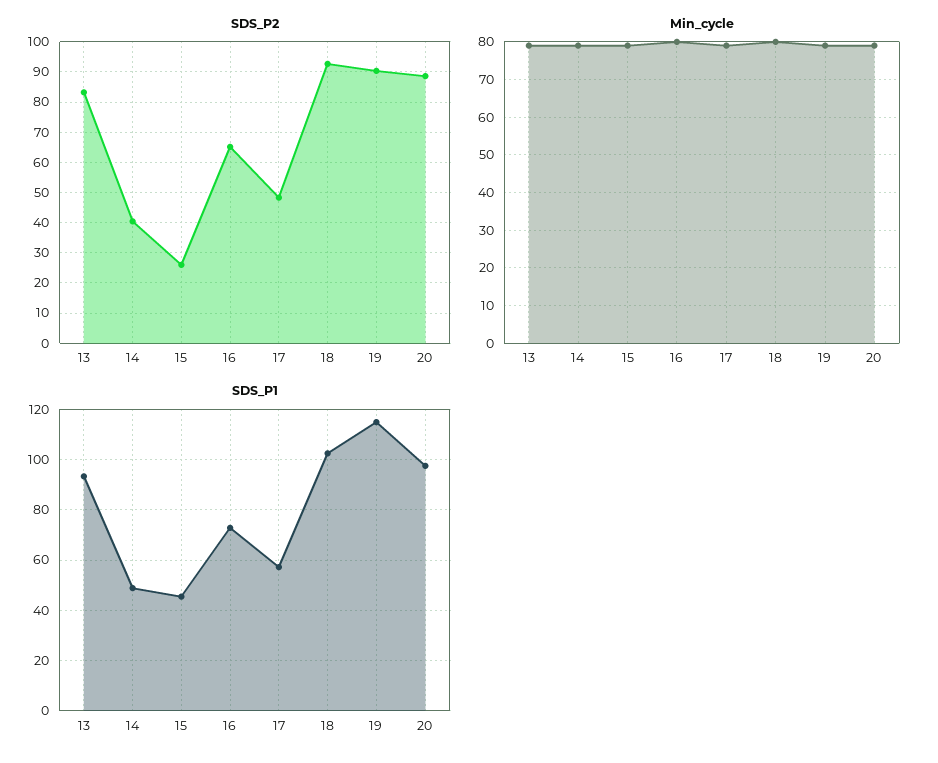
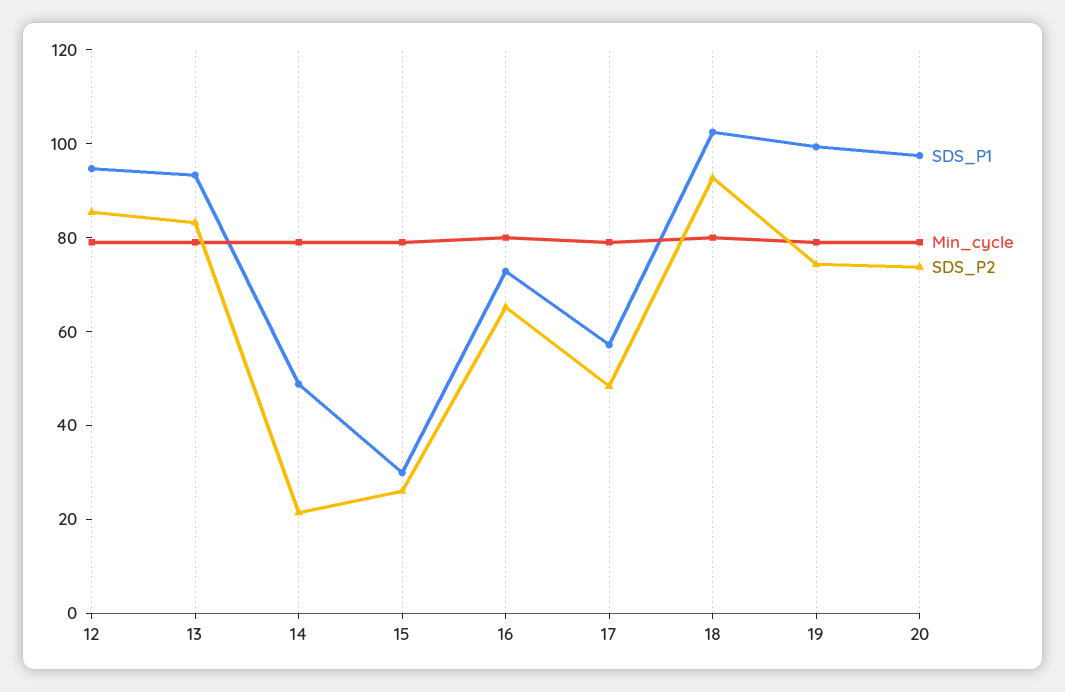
SDS_P2, 14: 40 -> 20
SDS_P2, 19: 90 -> 75
SDS_P2, 20: 88 -> 75
SDS_P1, 15: 45 -> 30
SDS_P1, 19: 115 -> 100
SDS_P1, 12: none -> 95
Min_cycle, 12: none -> 80
SDS_P2, 12: none -> 85

